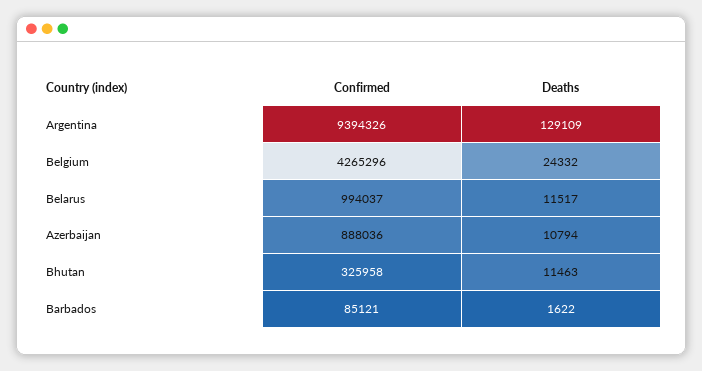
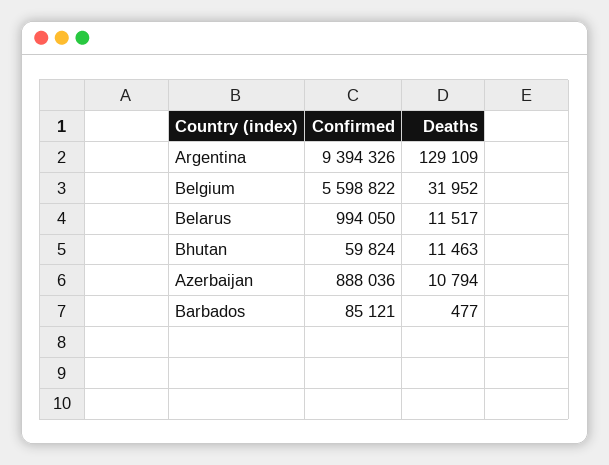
Confirmed, Belgium: 4265296 -> 5598822
Deaths, Belgium: 24332 -> 31952
Confirmed, Belarus: 994037 -> 994050
Confirmed, Bhutan: 325958 -> 59824
Deaths, Barbados: 1622 -> 477

